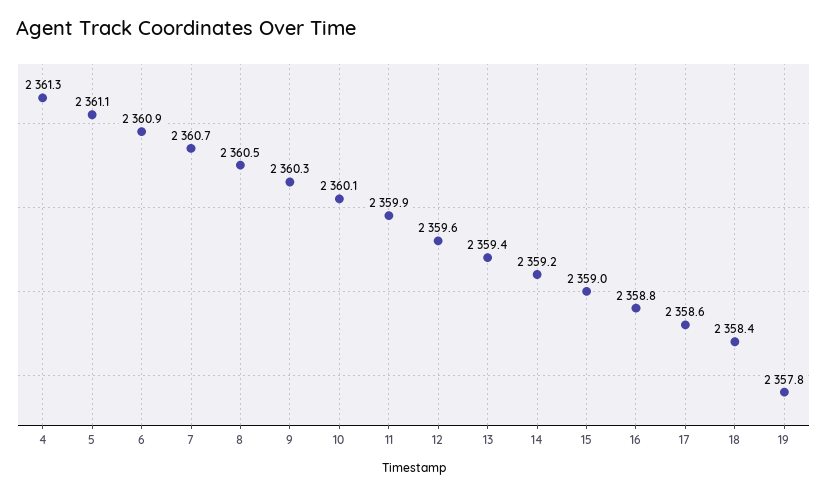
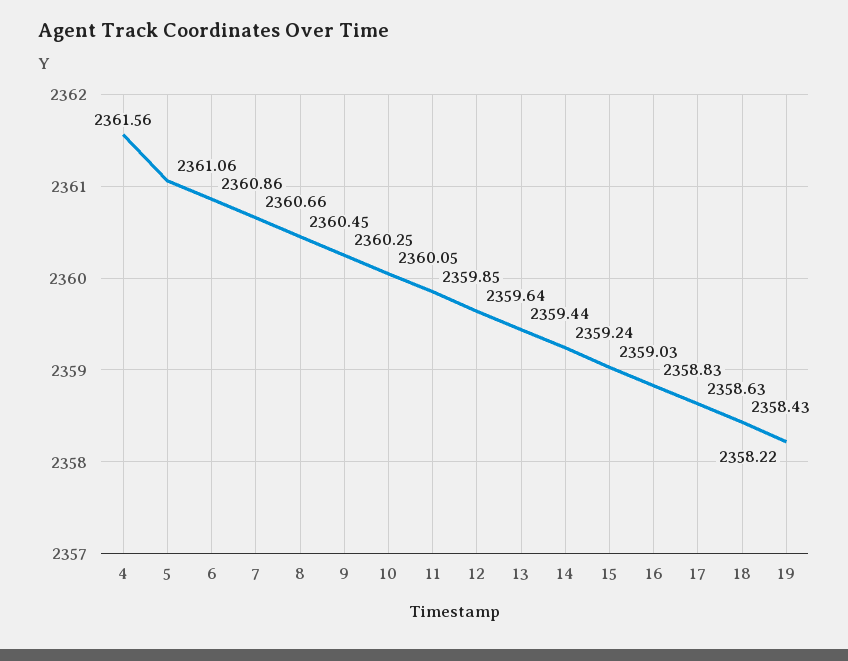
4: 2361.3 -> 2361.56
19: 2357.8 -> 2358.22

